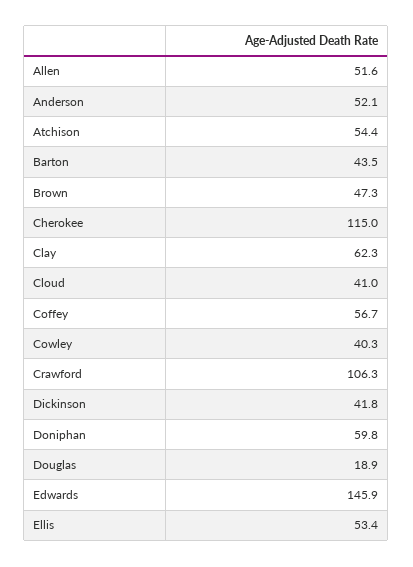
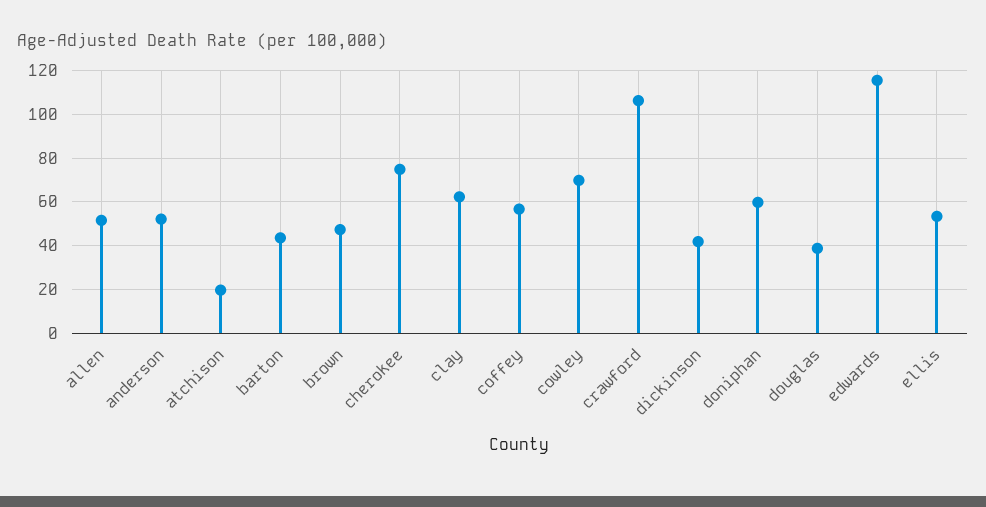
Atchison: 54.4 -> 20
Cherokee: 115 -> 75
Cloud: 41 -> none
Cowley: 40.3 -> 70
Douglas: 18.9 -> 40
Edwards: 145.9 -> 115

